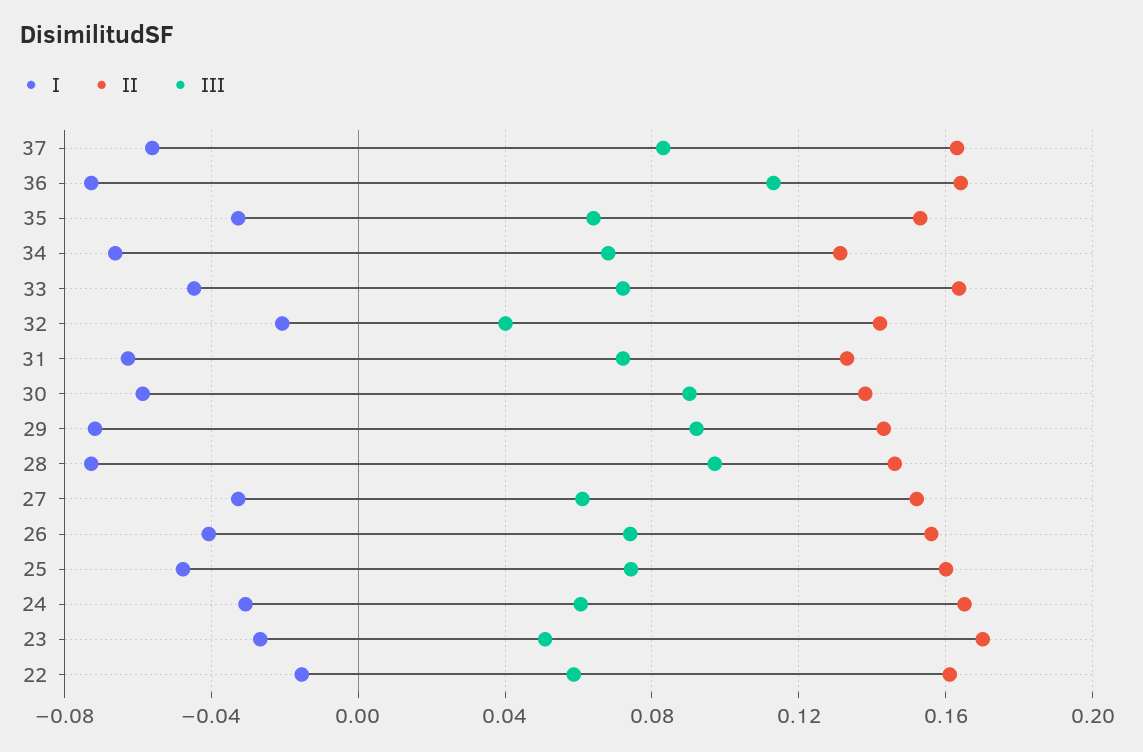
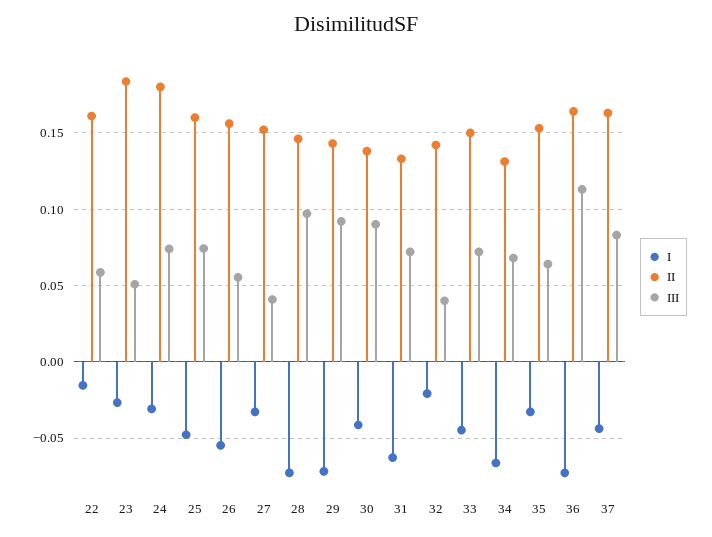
I, 37: -0.055 -> -0.045
II, 33: 0.165 -> 0.15
I, 30: -0.06 -> -0.04
III, 27: 0.06 -> 0.04
I, 26: -0.04 -> -0.055
III, 26: 0.075 -> 0.055
II, 24: 0.165 -> 0.18
III, 24: 0.06 -> 0.075
II, 23: 0.17 -> 0.185

